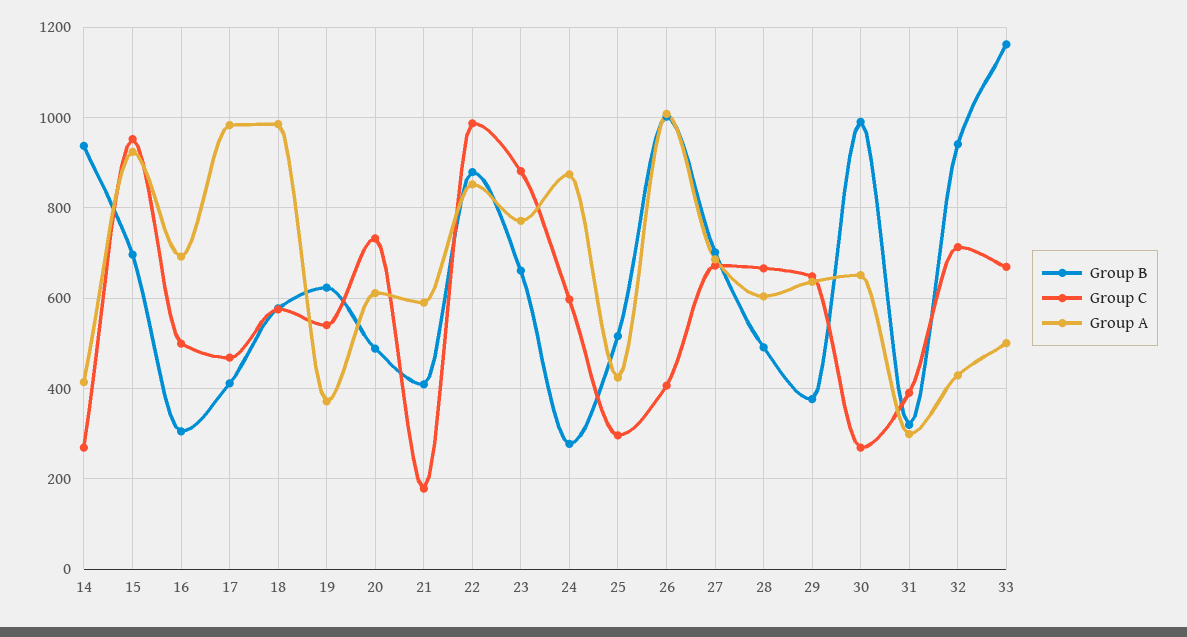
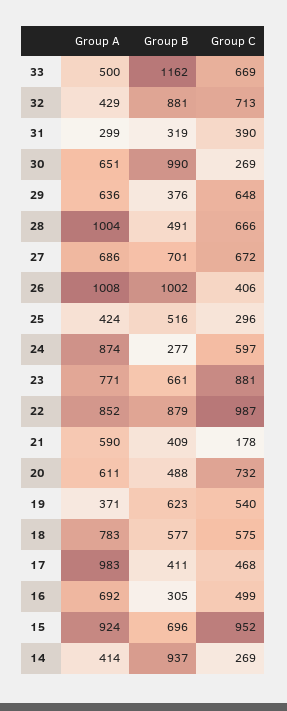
Group A, 18: 980 -> 783
Group A, 28: 600 -> 1004
Group B, 32: 940 -> 881

